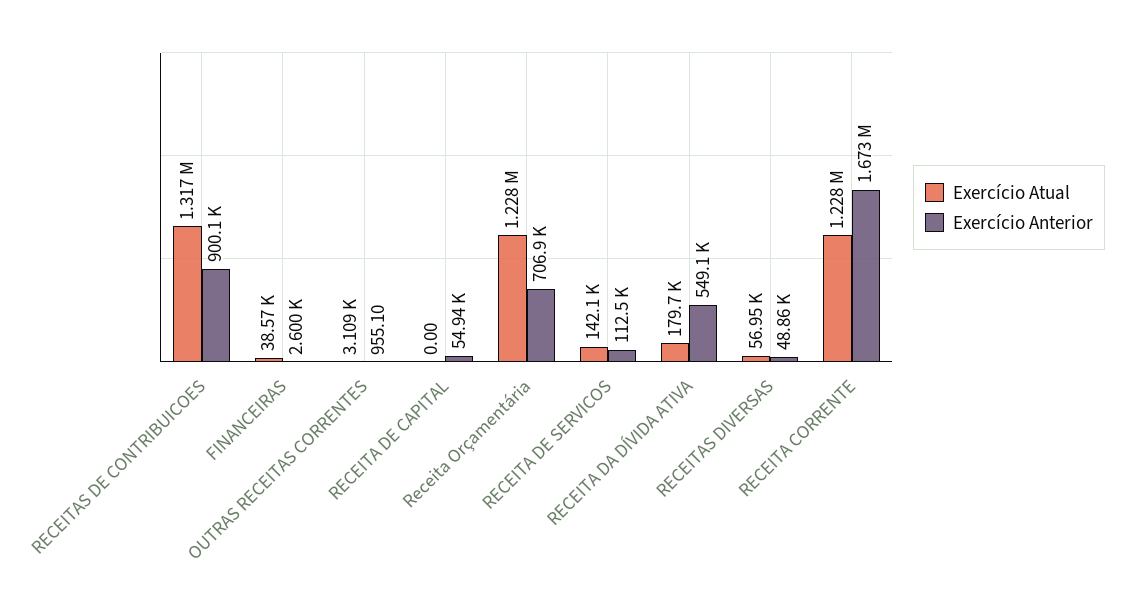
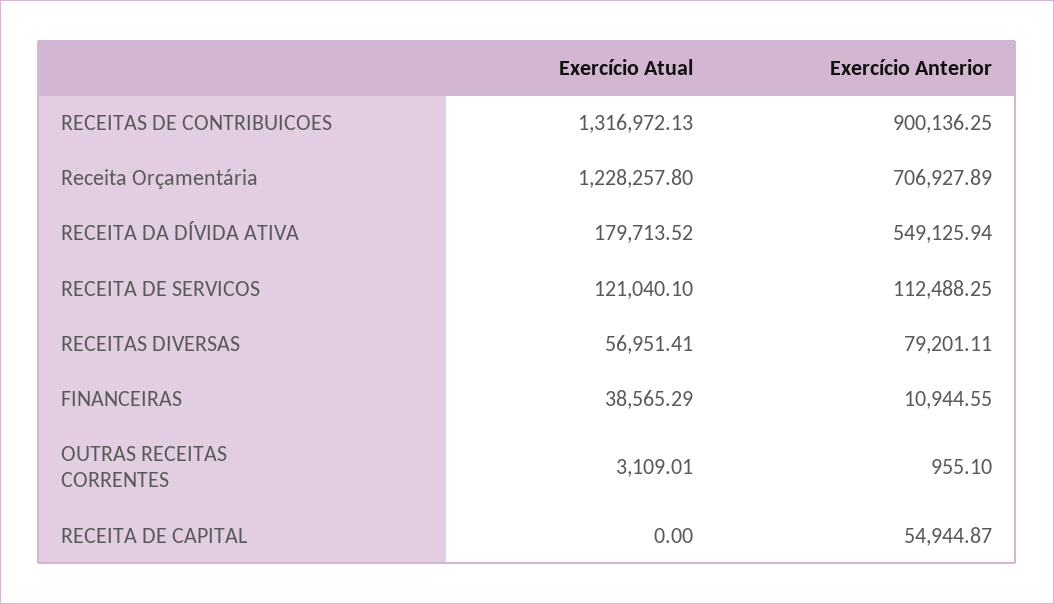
Exercício Anterior, FINANCEIRAS: 2600 -> 10944.55
Exercício Atual, RECEITA DE SERVICOS: 142100 -> 121040.1
Exercício Anterior, RECEITAS DIVERSAS: 48860 -> 79201.11
Exercício Atual, RECEITA CORRENTE: 1228000 -> none
Exercício Anterior, RECEITA CORRENTE: 1673000 -> none

